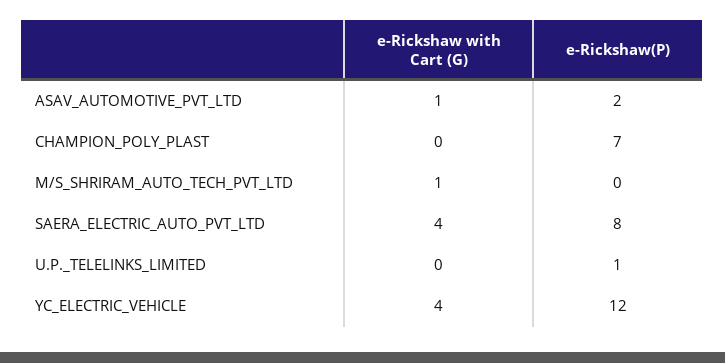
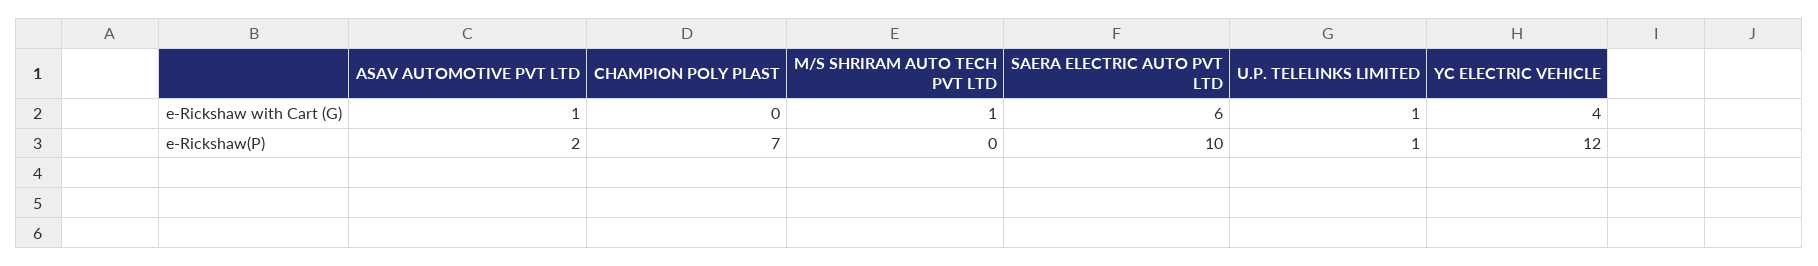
e-Rickshaw with Cart (G), SAERA_ELECTRIC_AUTO_PVT_LTD: 4 -> 6
e-Rickshaw(P), SAERA_ELECTRIC_AUTO_PVT_LTD: 8 -> 10
e-Rickshaw with Cart (G), U.P._TELELINKS_LIMITED: 0 -> 1

